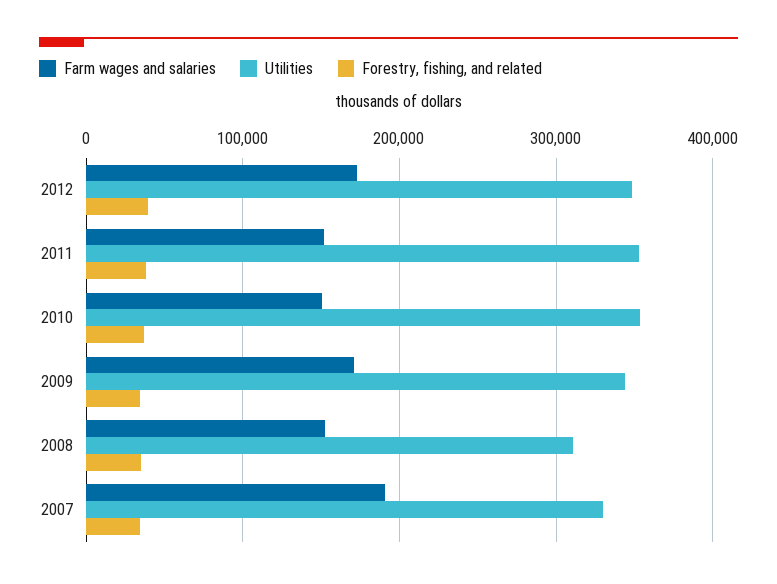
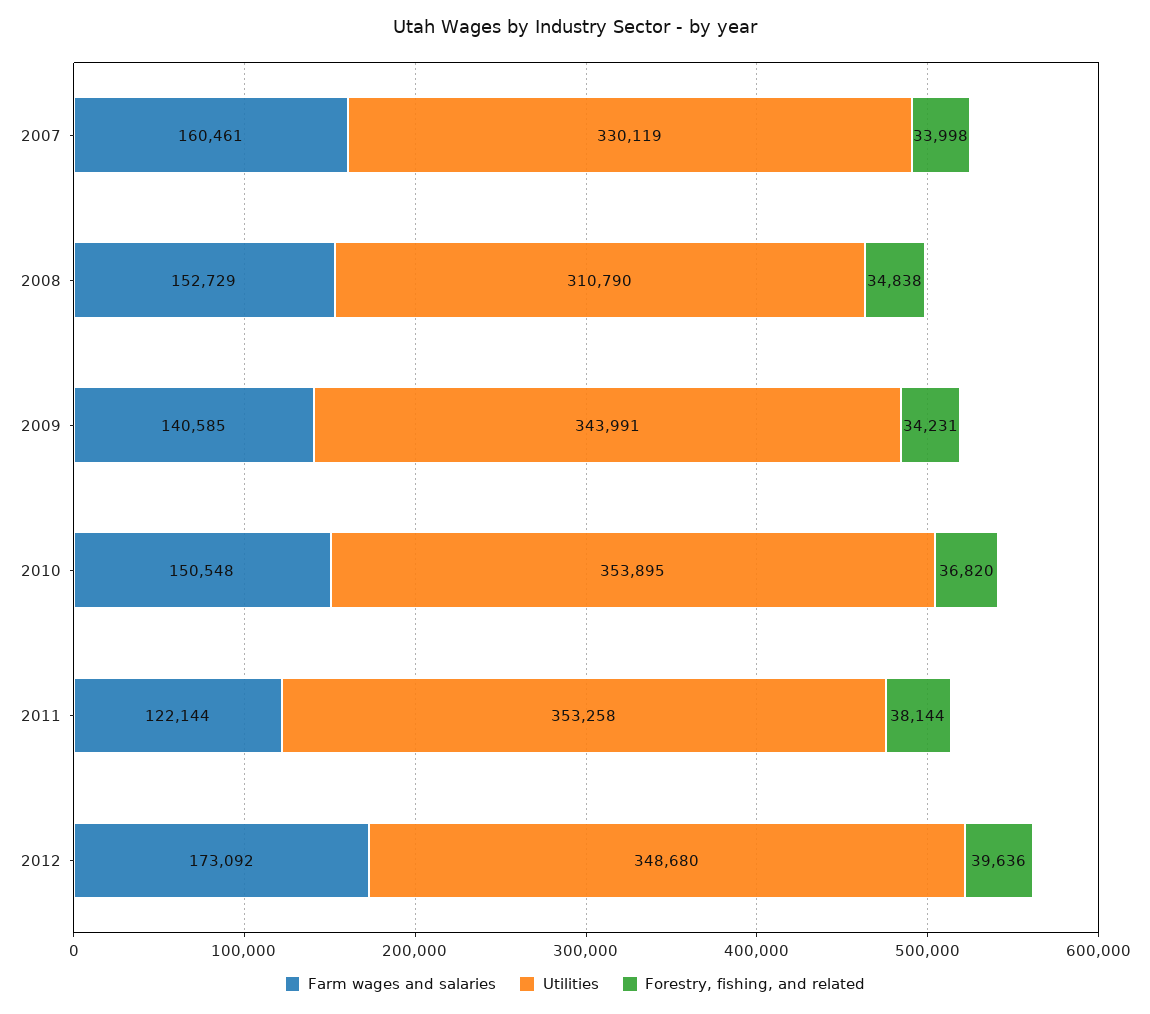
Farm wages and salaries, 2011: 150000 -> 122144
Farm wages and salaries, 2009: 170000 -> 140585
Farm wages and salaries, 2007: 190000 -> 160461

